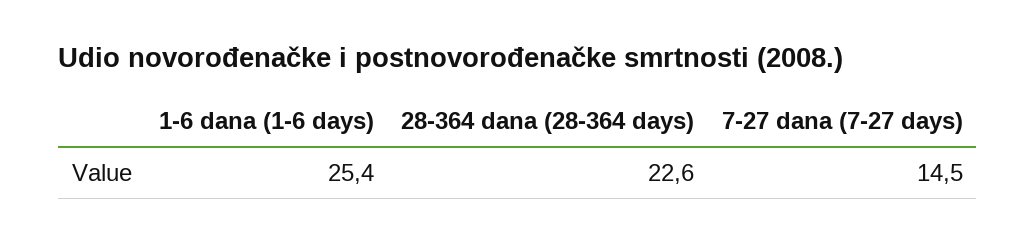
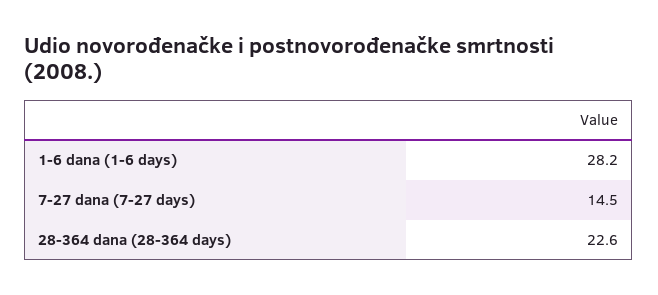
1-6 dana (1-6 days): 25.4 -> 28.2

